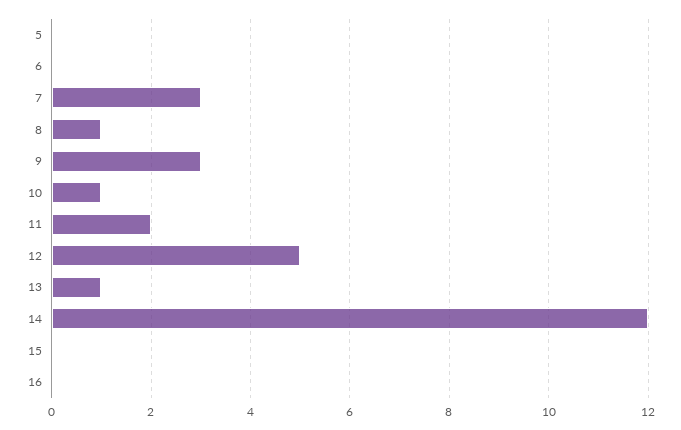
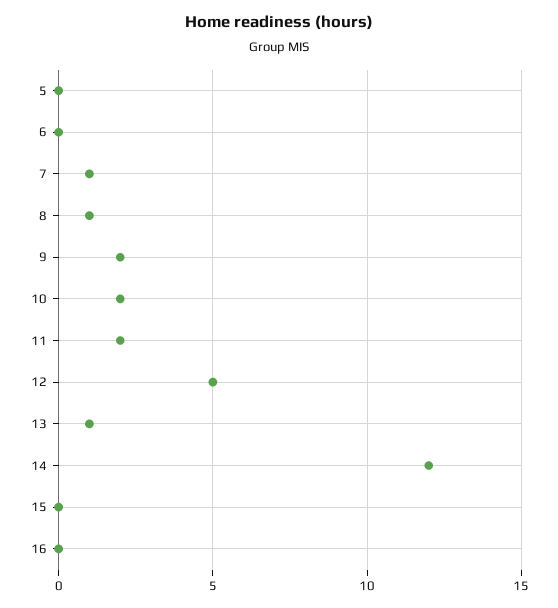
7: 3 -> 1
9: 3 -> 2
10: 1 -> 2

